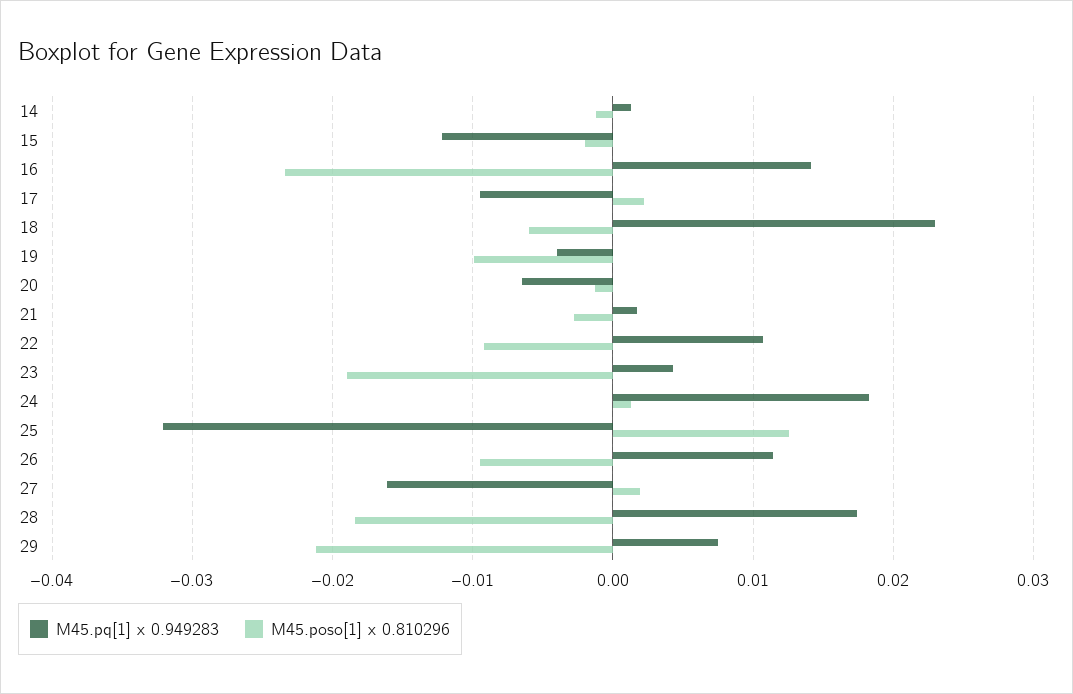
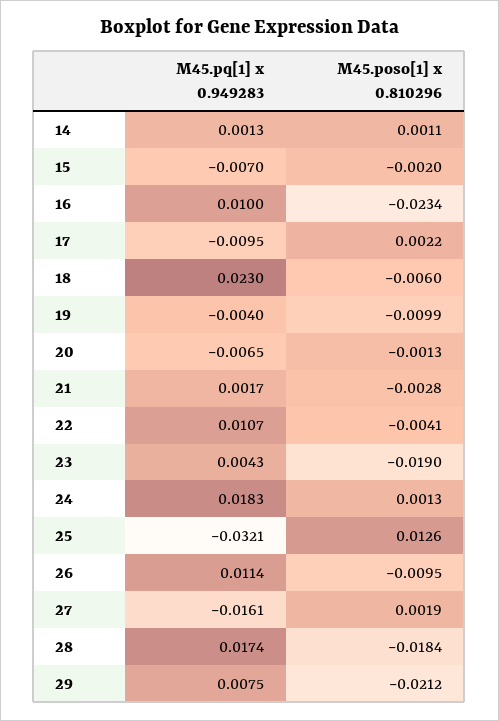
M45.poso[1] x 0.810296, 14: -0.001 -> 0.0011
M45.pq[1] x 0.949283, 15: -0.012 -> -0.007
M45.pq[1] x 0.949283, 16: 0.014 -> 0.01
M45.poso[1] x 0.810296, 22: -0.009 -> -0.0041

